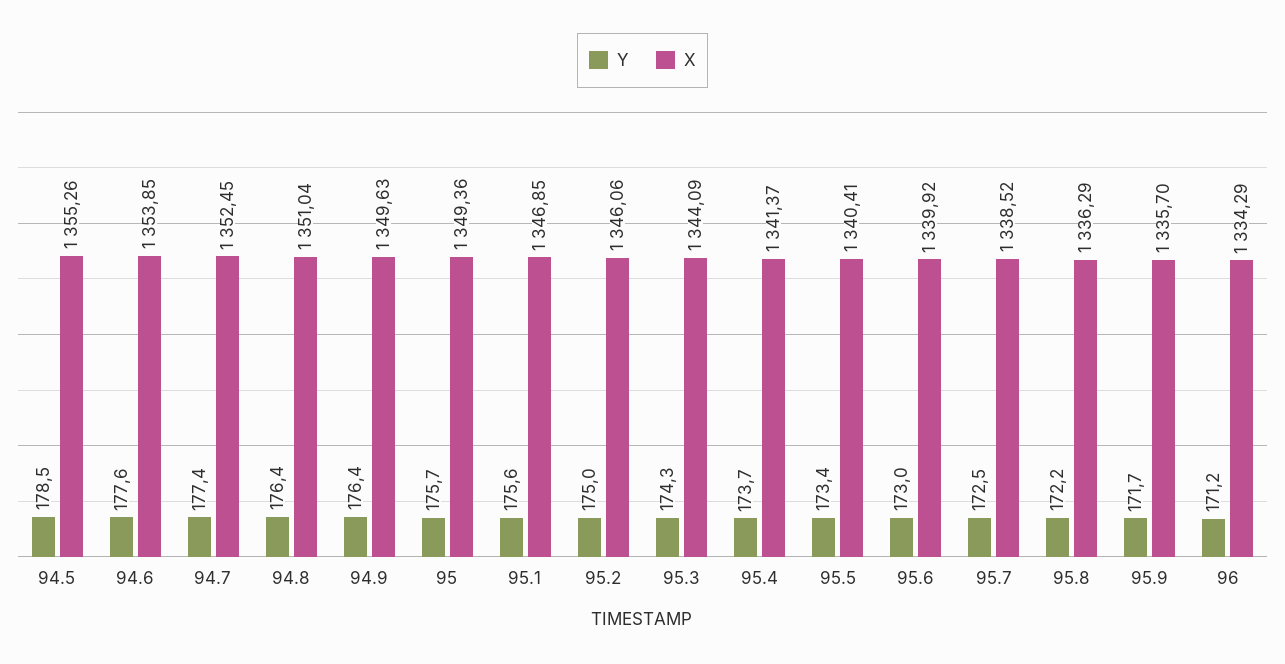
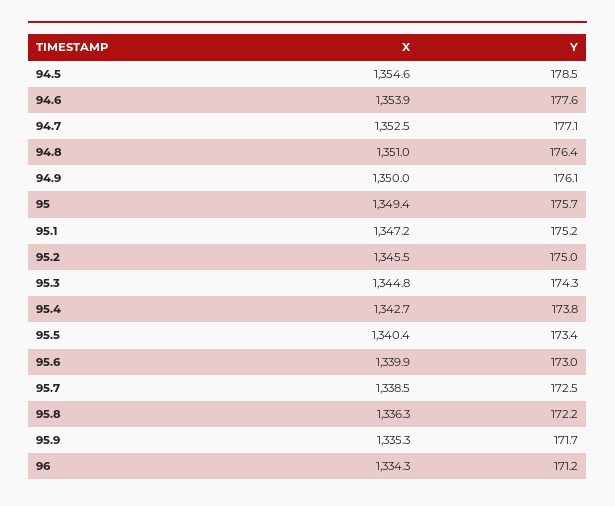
X, 94.5: 1355.26 -> 1354.6
Y, 94.7: 177.4 -> 177.1
Y, 94.9: 176.4 -> 176.1
X, 94.9: 1349.63 -> 1350
Y, 95.1: 175.6 -> 175.2
X, 95.1: 1346.85 -> 1347.2
X, 95.2: 1346.06 -> 1345.5
X, 95.3: 1344.09 -> 1344.8
Y, 95.4: 173.7 -> 173.8
X, 95.4: 1341.37 -> 1342.7
X, 95.9: 1335.7 -> 1335.3

